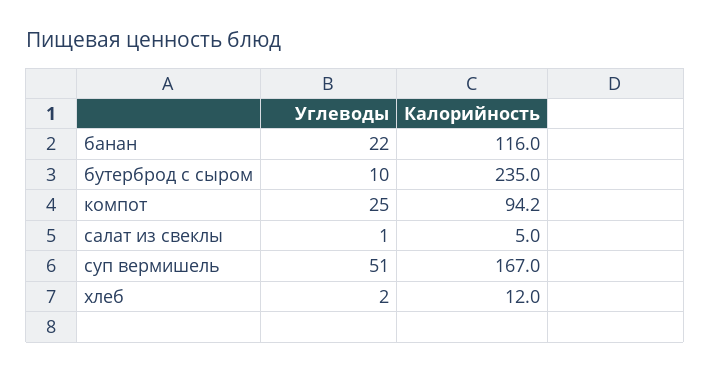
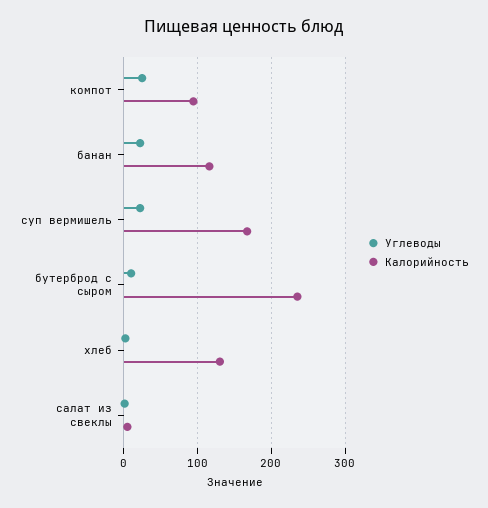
Углеводы, суп вермишель: 51 -> 20
Калорийность, хлеб: 12 -> 130

